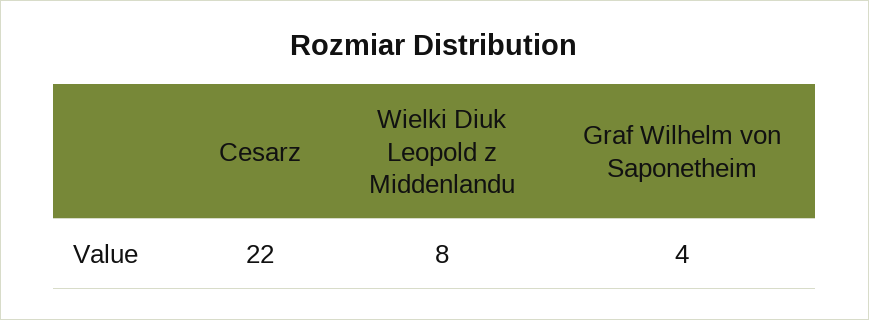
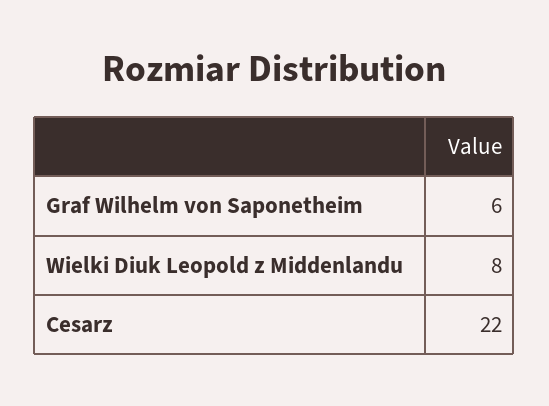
Graf Wilhelm von Saponetheim: 4 -> 6

